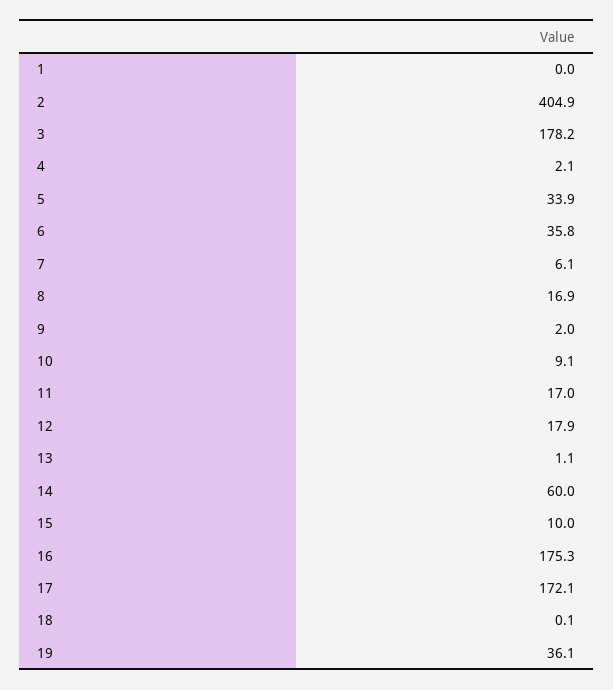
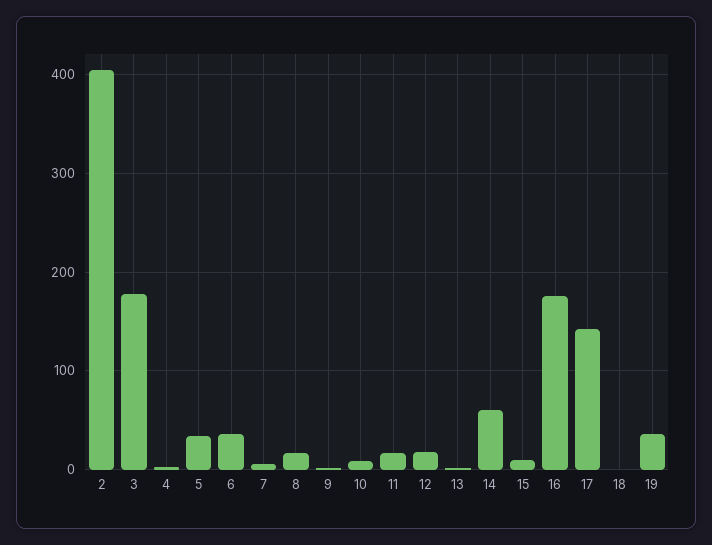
1: 0 -> none
17: 172.1 -> 140

